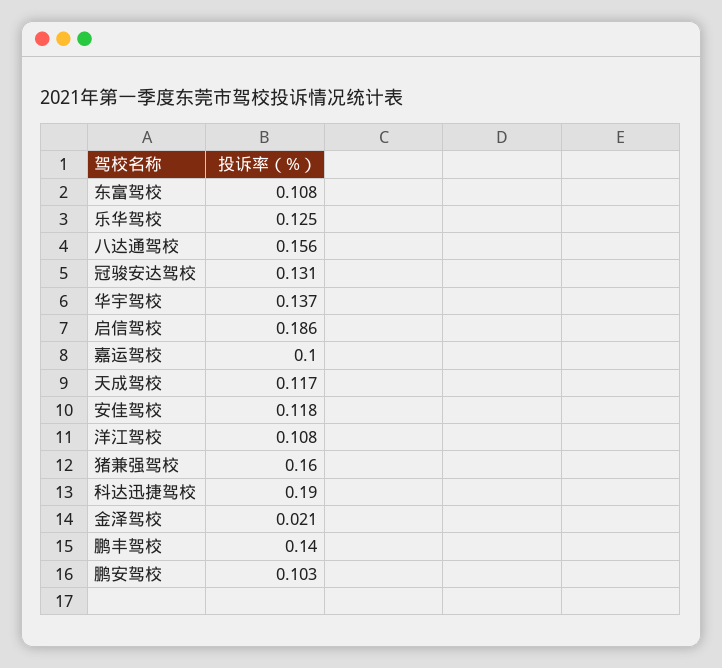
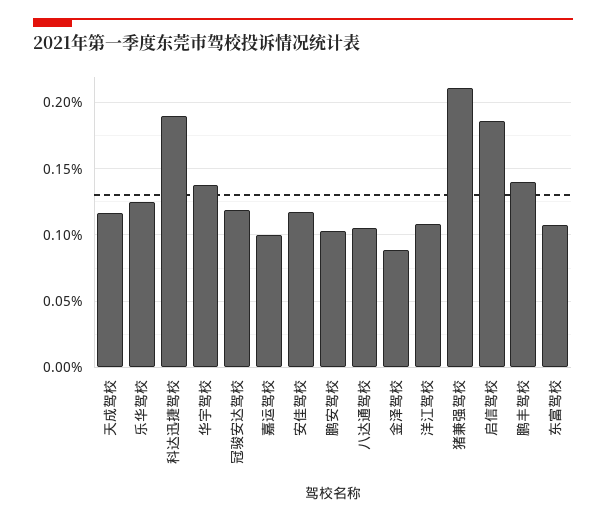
八达通驾校: 0.156 -> 0.105
冠骏安达驾校: 0.131 -> 0.12
猪兼强驾校: 0.16 -> 0.21
金泽驾校: 0.021 -> 0.09

